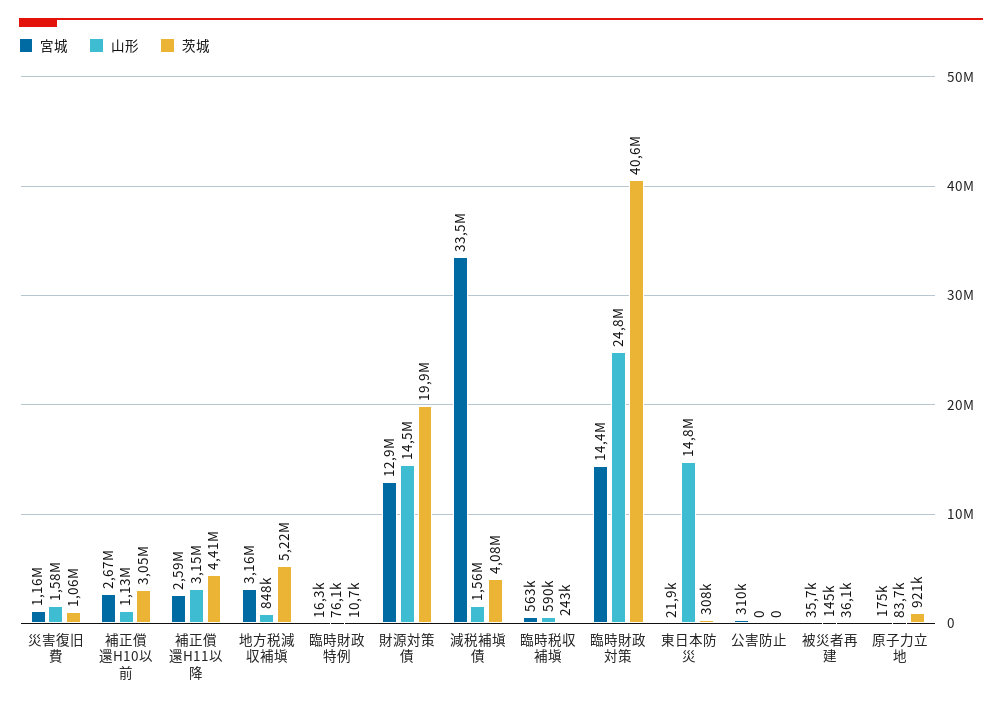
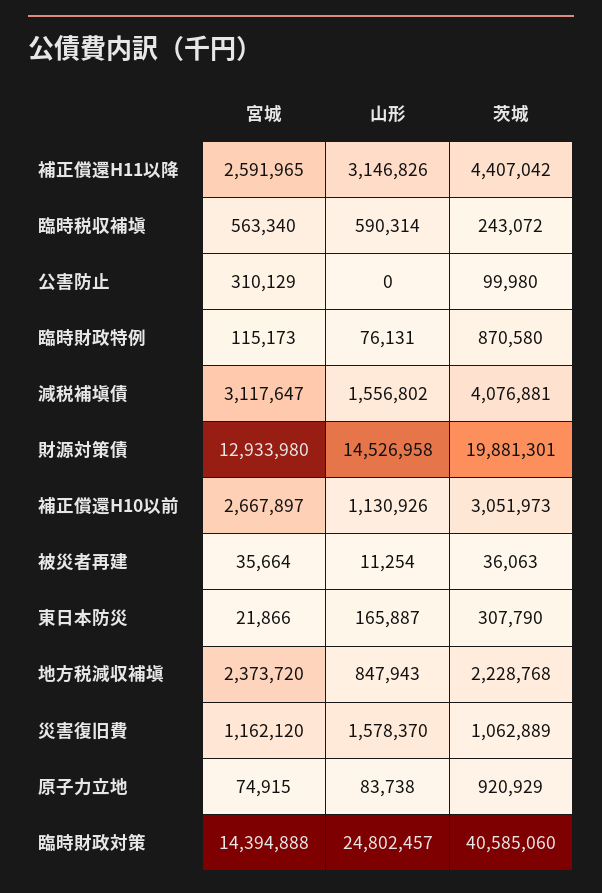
宮城, 地方税減収補塡: 3160000 -> 2373720
茨城, 地方税減収補塡: 5220000 -> 2228768
宮城, 臨時財政特例: 16300 -> 115173
茨城, 臨時財政特例: 10700 -> 870580
宮城, 減税補塡債: 33500000 -> 3117647
山形, 東日本防災: 14800000 -> 165887
茨城, 公害防止: 0 -> 99980
山形, 被災者再建: 145000 -> 11254
宮城, 原子力立地: 175000 -> 74915

